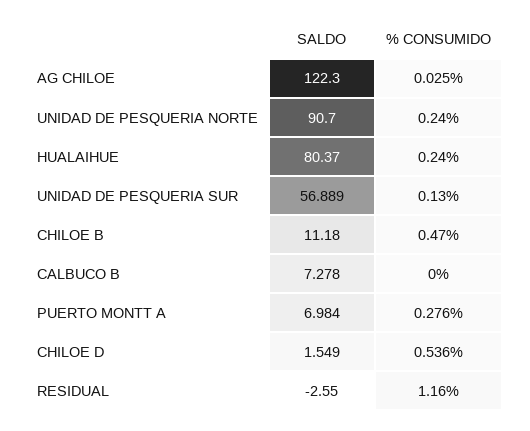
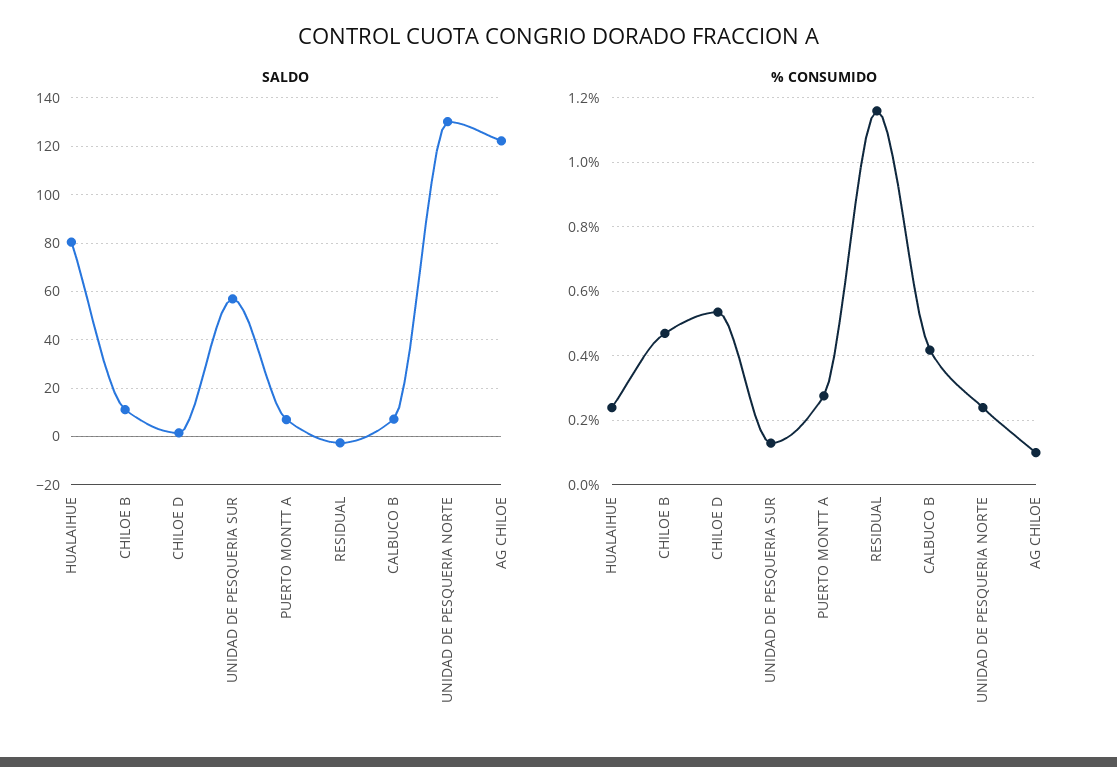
% CONSUMIDO, AG CHILOE: 0.025 -> 0.1
SALDO, UNIDAD DE PESQUERIA NORTE: 90.7 -> 130
% CONSUMIDO, CALBUCO B: 0 -> 0.42

